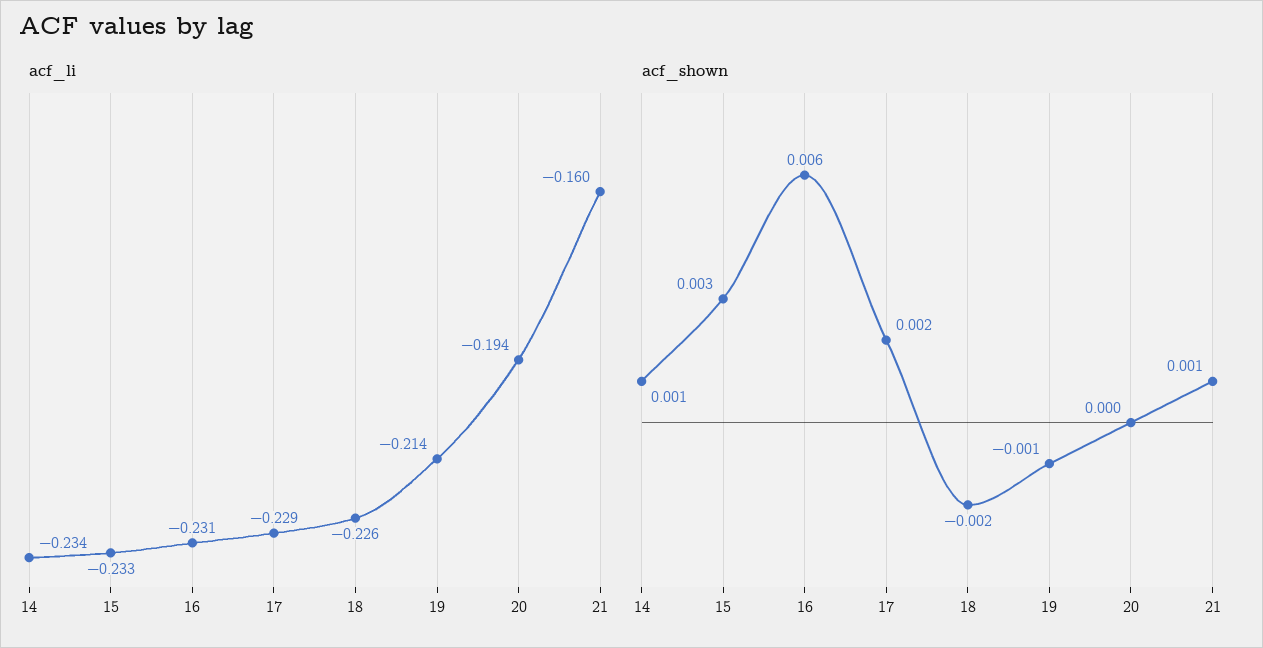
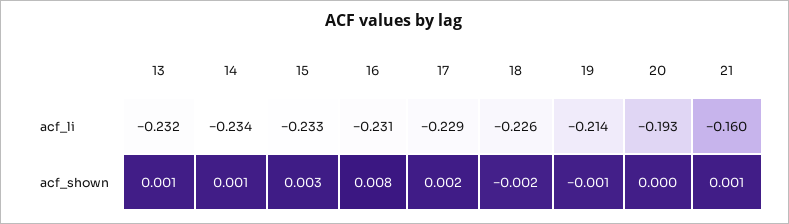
acf_li, 20: -0.194 -> -0.193
acf_shown, 16: 0.006 -> 0.008
acf_li, 13: none -> -0.232
acf_shown, 13: none -> 0.001

